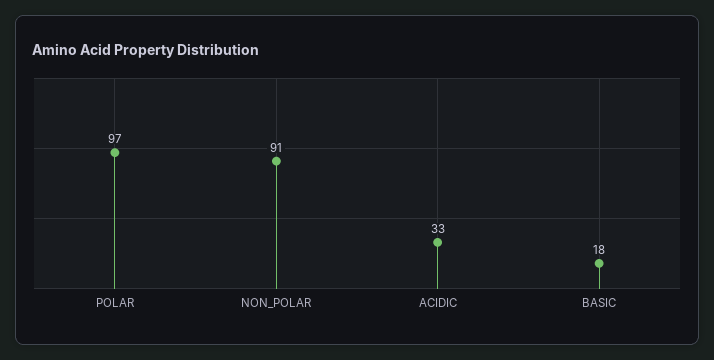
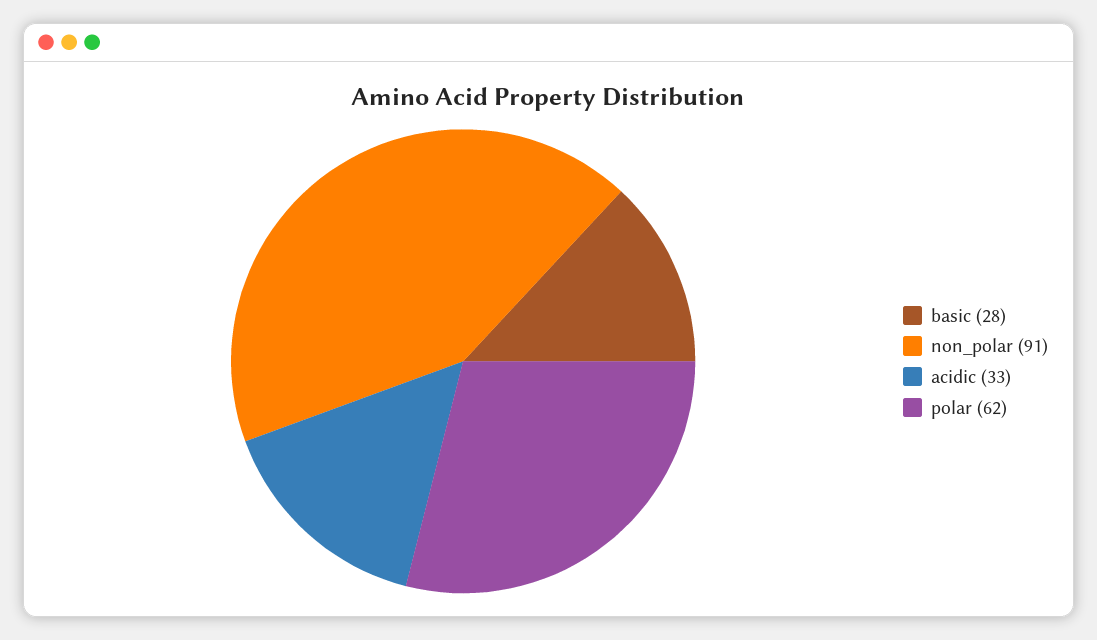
POLAR: 97 -> 62
BASIC: 18 -> 28

